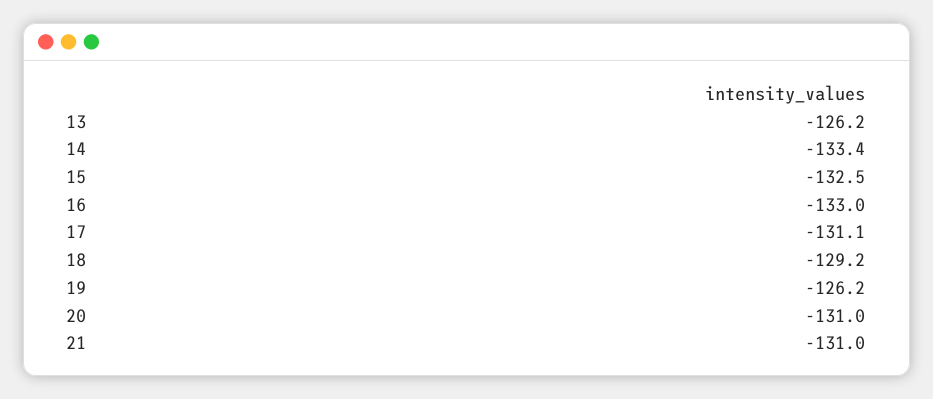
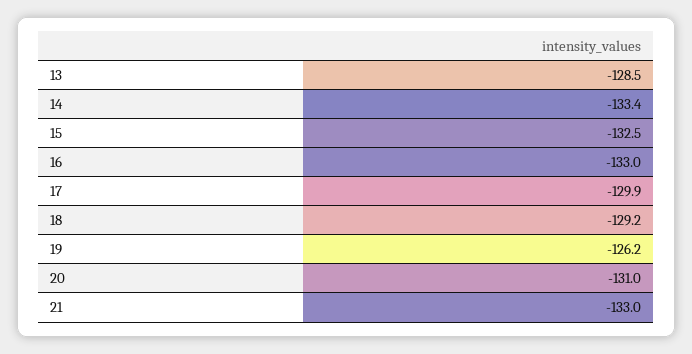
13: -126.2 -> -128.5
17: -131.1 -> -129.9
21: -131 -> -133

